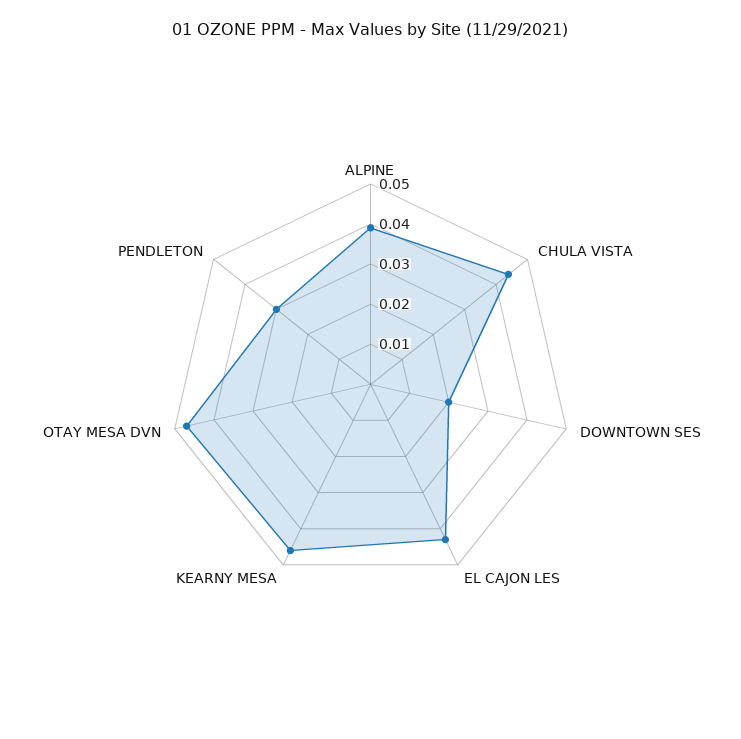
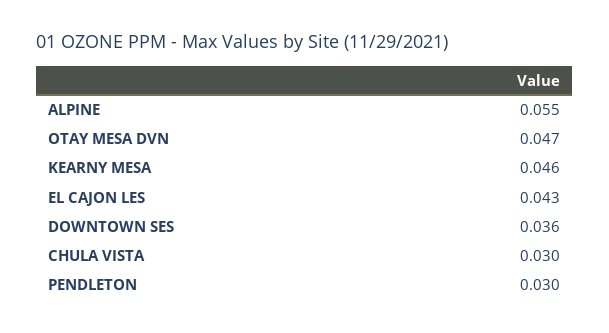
ALPINE: 0.04 -> 0.055
CHULA VISTA: 0.045 -> 0.03
DOWNTOWN SES: 0.02 -> 0.036

